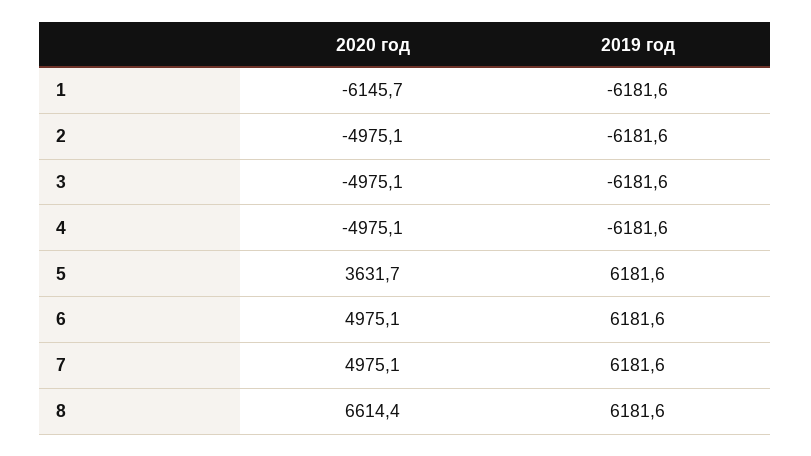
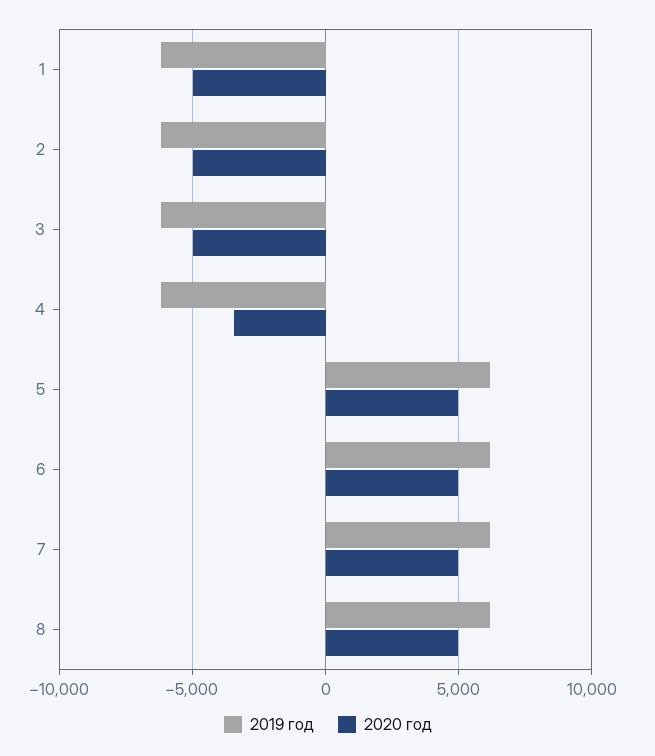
2020 год, 1: -6145.7 -> -5000
2020 год, 4: -4975.1 -> -3500
2020 год, 5: 3631.7 -> 5000
2020 год, 8: 6614.4 -> 5000

